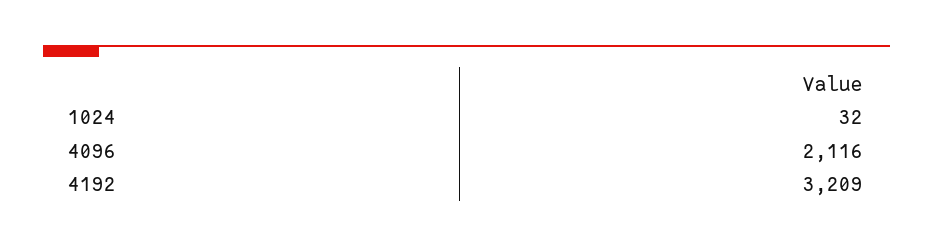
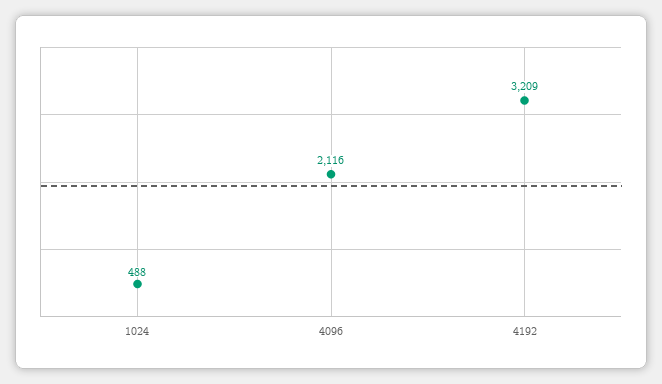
1024: 32 -> 488

